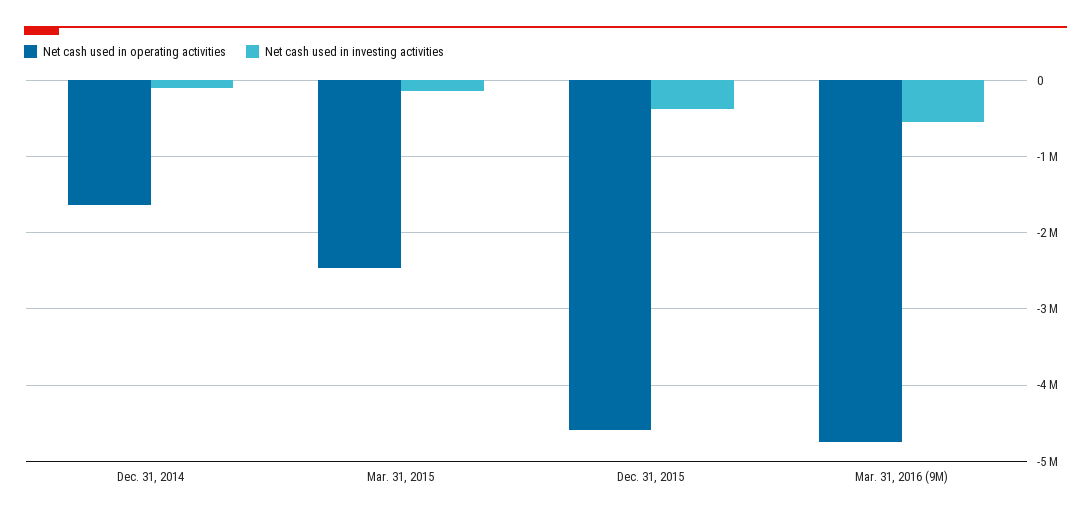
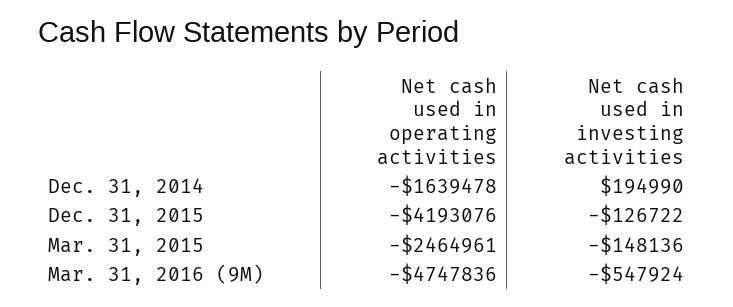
Net cash used in investing activities, Dec. 31, 2014: -100000 -> 194990
Net cash used in operating activities, Dec. 31, 2015: -4600000 -> -4193076
Net cash used in investing activities, Dec. 31, 2015: -400000 -> -126722

